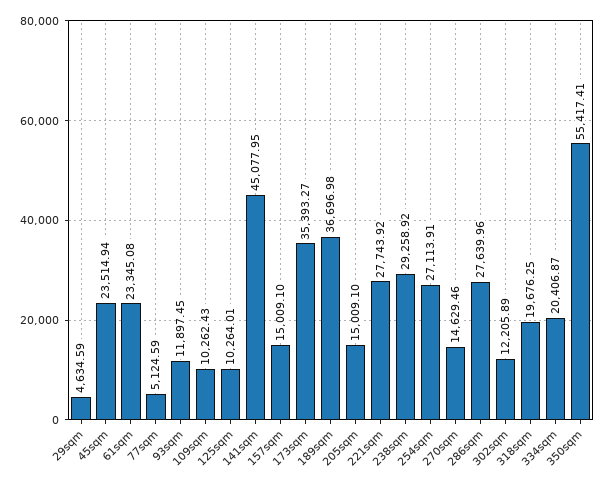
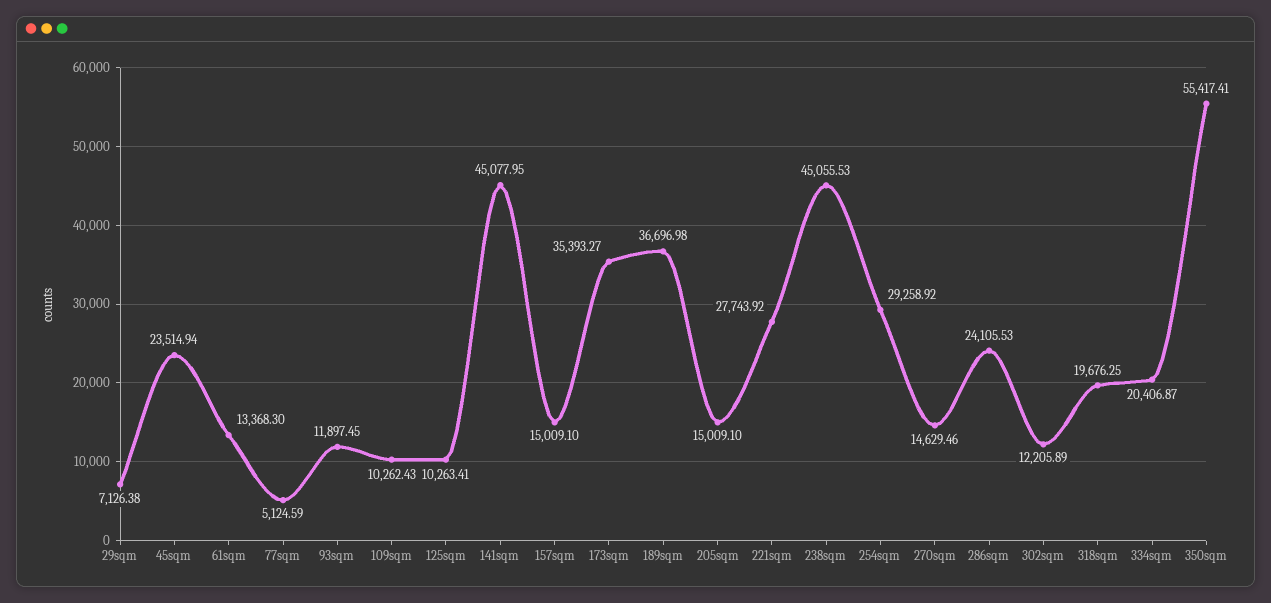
29sqm: 4634.59 -> 7126.38
61sqm: 23345.08 -> 13368.3
125sqm: 10264.01 -> 10263.41
238sqm: 29258.92 -> 45055.53
254sqm: 27113.91 -> 29258.92
286sqm: 27639.96 -> 24105.53

